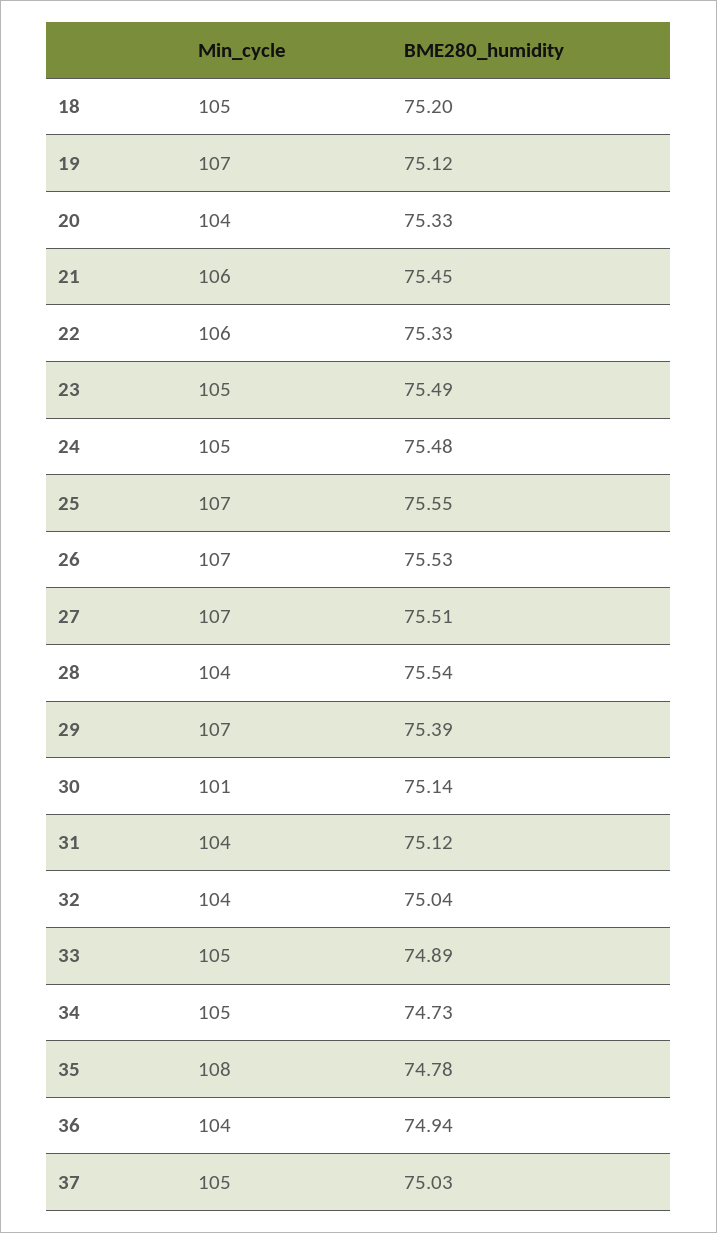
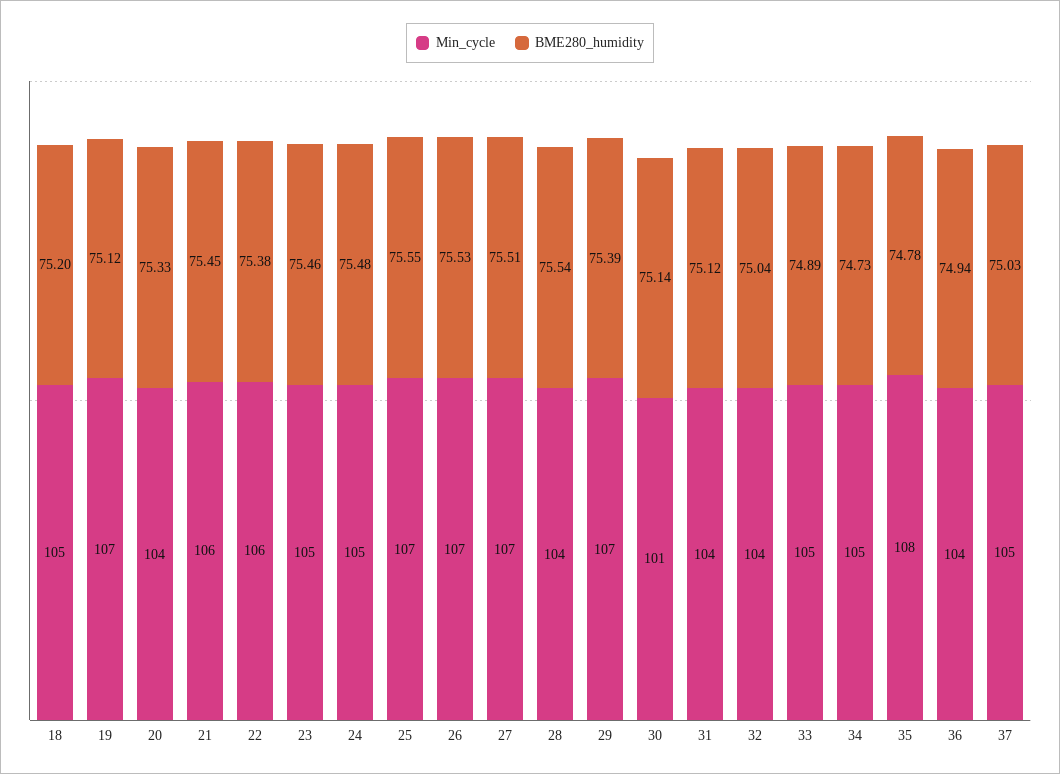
BME280_humidity, 22: 75.33 -> 75.38
BME280_humidity, 23: 75.49 -> 75.46

